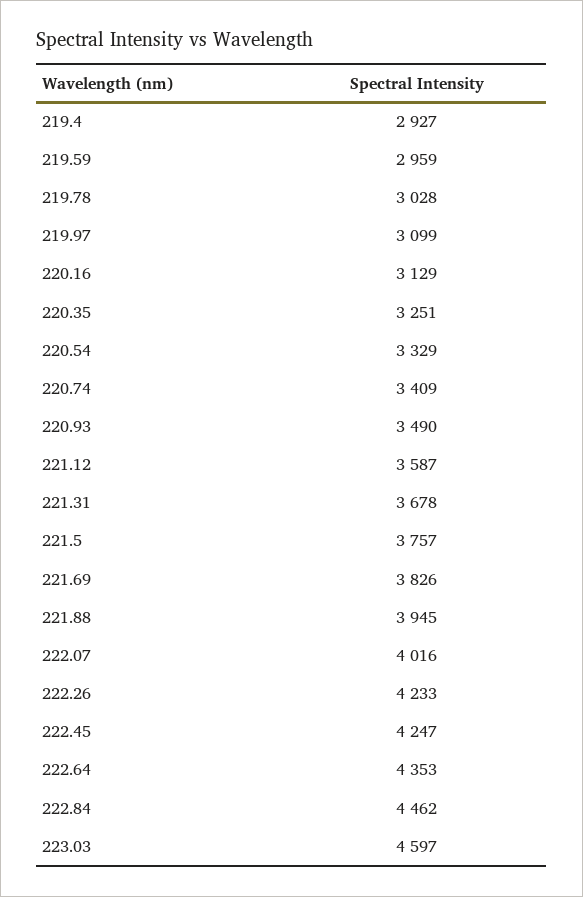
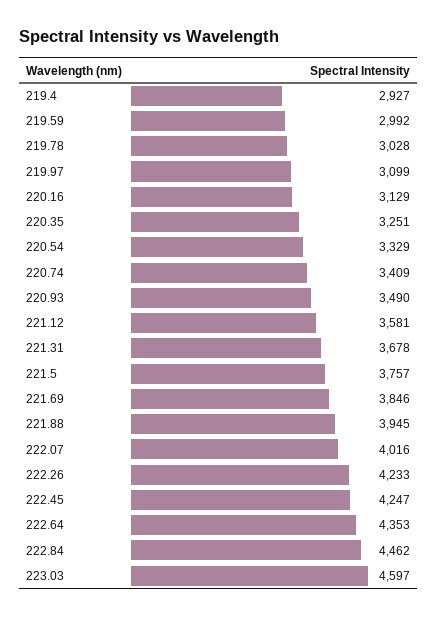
219.59: 2959 -> 2992
221.12: 3587 -> 3581
221.69: 3826 -> 3846

